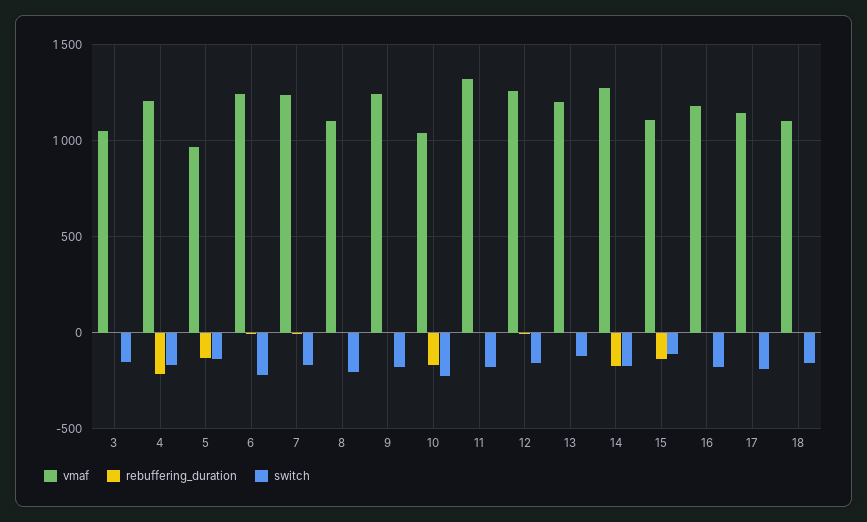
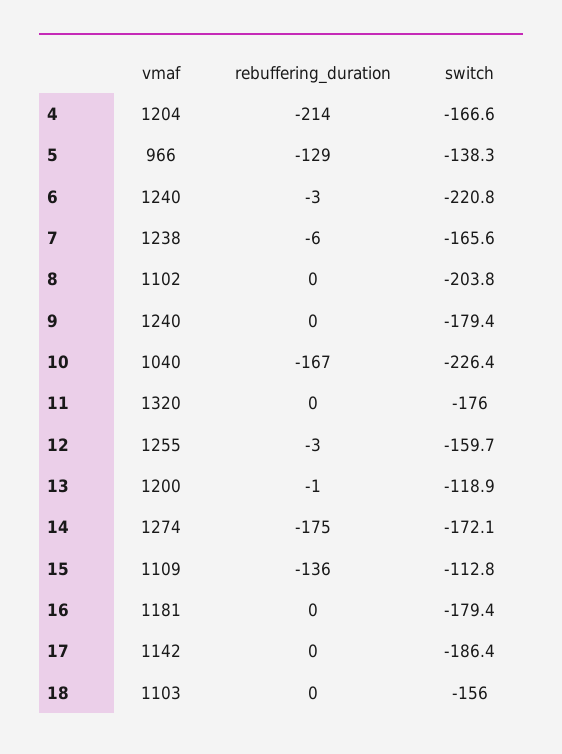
vmaf, 3: 1050 -> none
rebuffering_duration, 3: 0 -> none
switch, 3: -150 -> none

